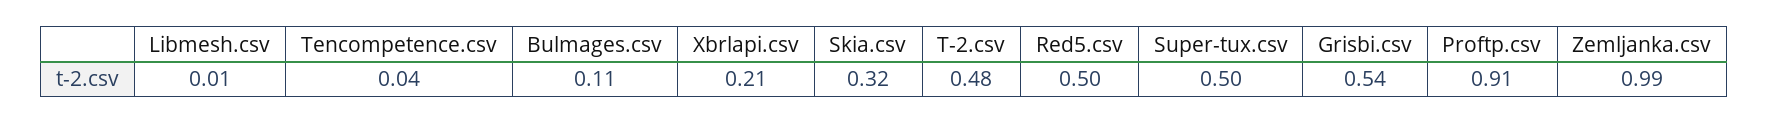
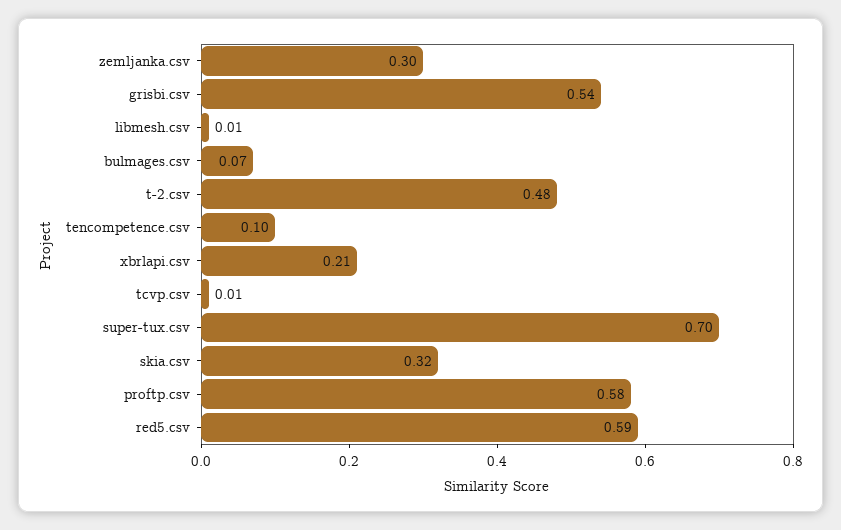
Tencompetence.csv: 0.04 -> 0.1
Bulmages.csv: 0.11 -> 0.07
Red5.csv: 0.5 -> 0.59
Super-tux.csv: 0.5 -> 0.7
Proftp.csv: 0.91 -> 0.58
Zemljanka.csv: 0.99 -> 0.3
tcvp.csv: none -> 0.01

